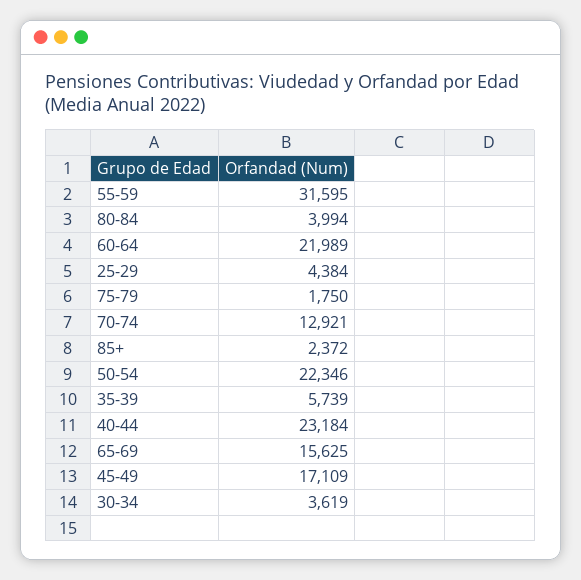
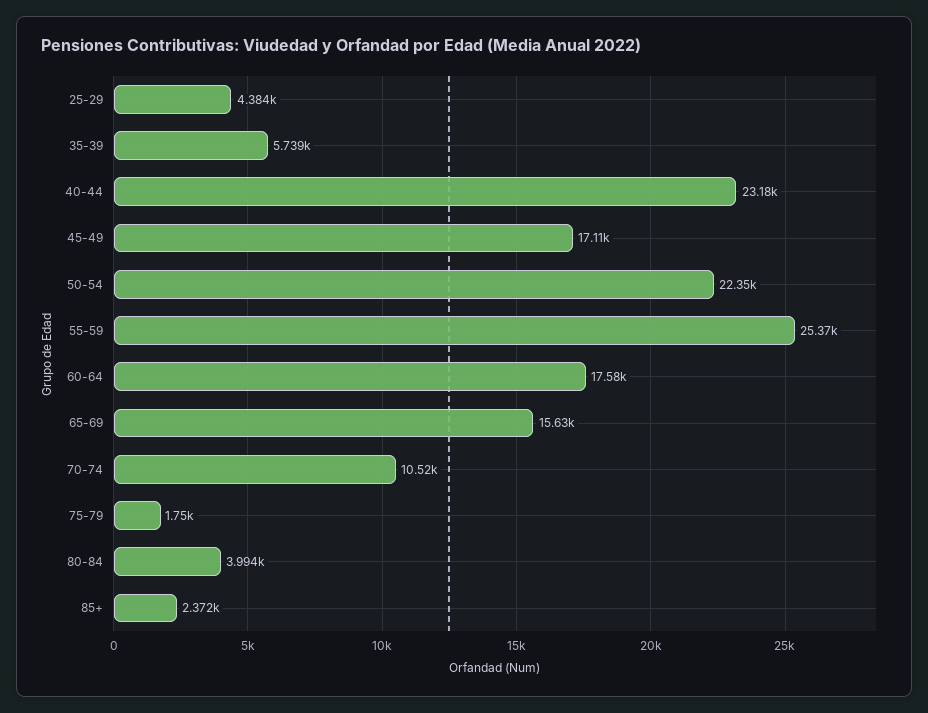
55-59: 31595 -> 25370
60-64: 21989 -> 17580
70-74: 12921 -> 10520
30-34: 3619 -> none

